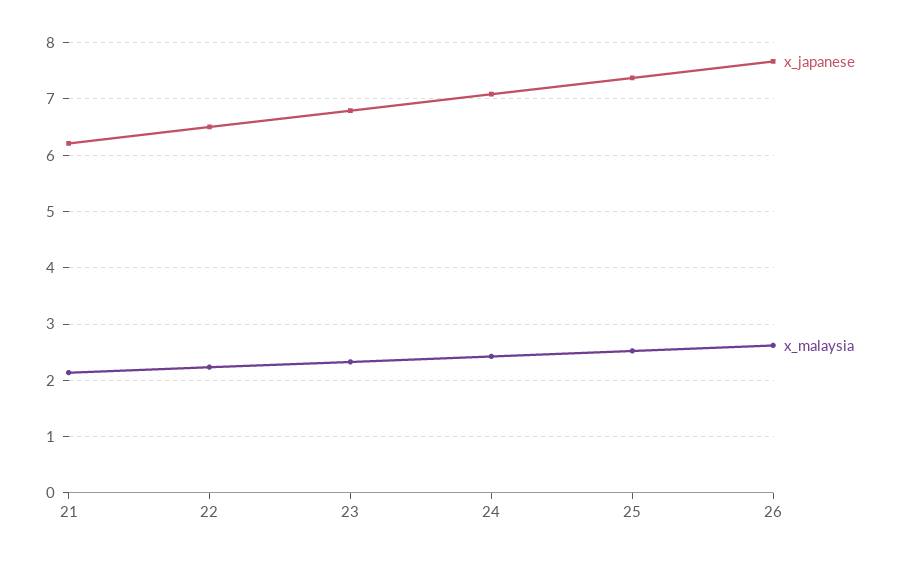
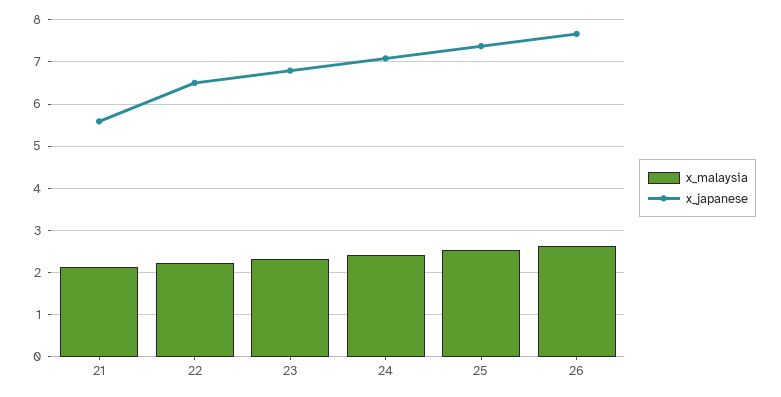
x_japanese, 21: 6.2 -> 5.6

